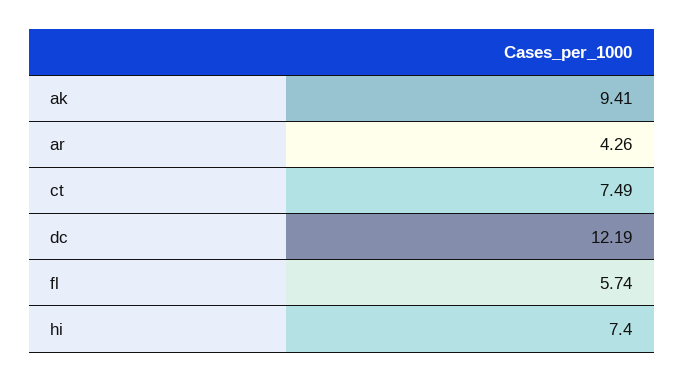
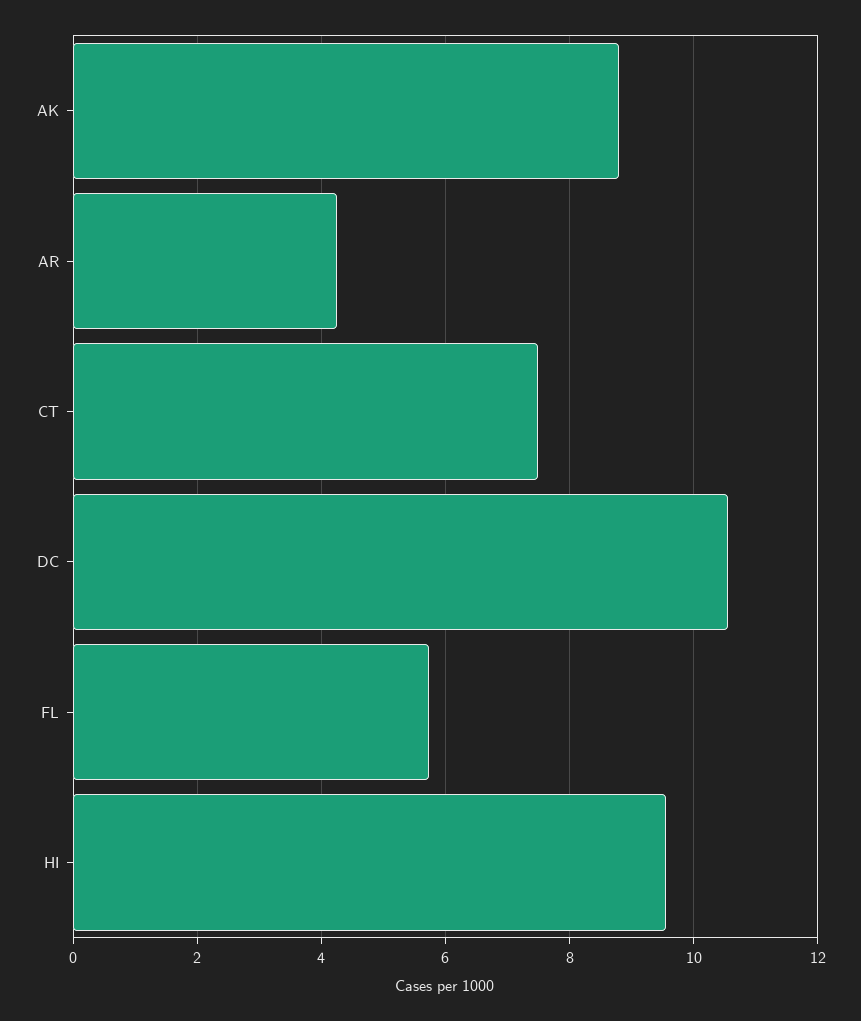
ak: 9.41 -> 8.8
dc: 12.19 -> 10.6
hi: 7.4 -> 9.6

